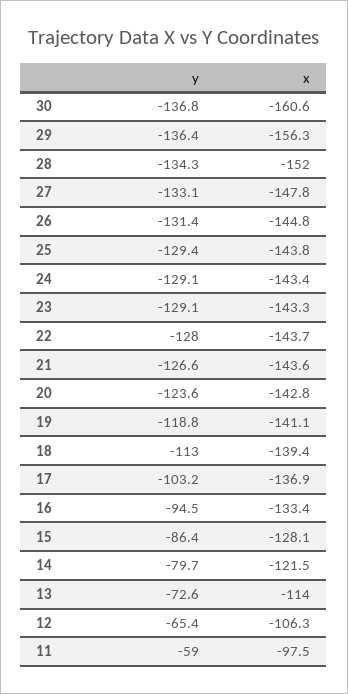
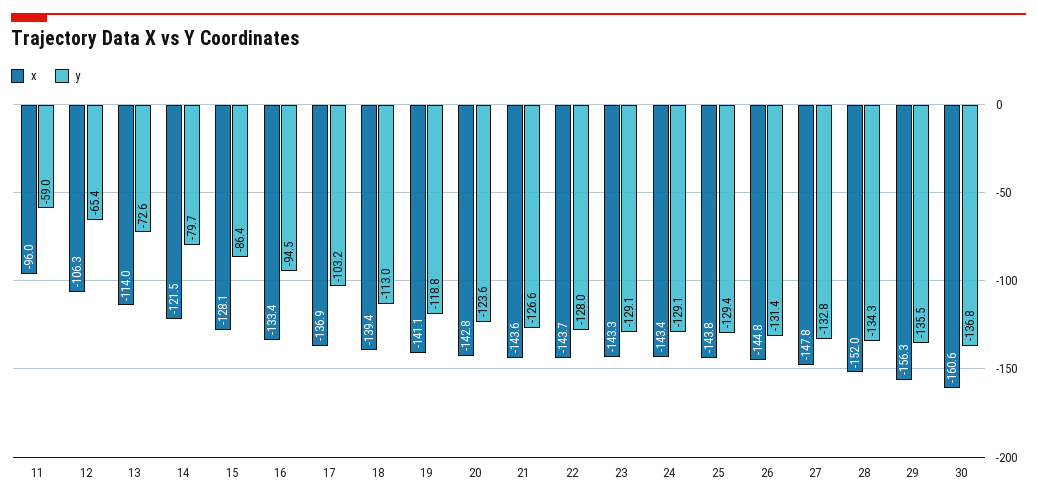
y, 29: -136.4 -> -135.5
y, 27: -133.1 -> -132.8
x, 11: -97.5 -> -96

